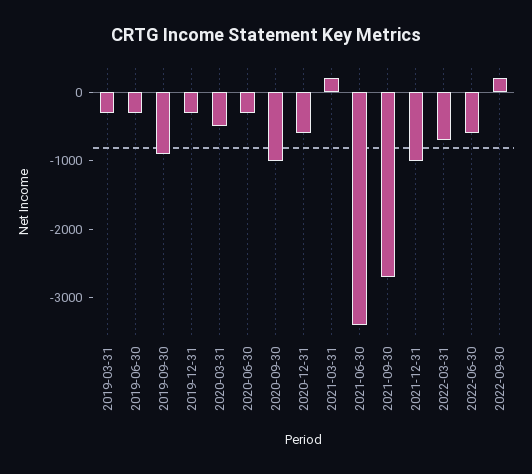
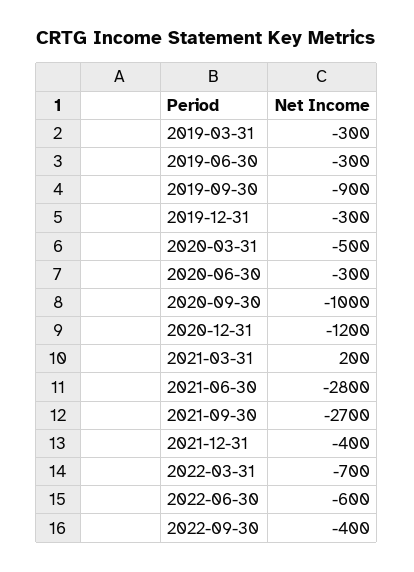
2020-12-31: -600 -> -1200
2021-06-30: -3400 -> -2800
2021-12-31: -1000 -> -400
2022-09-30: 200 -> -400

